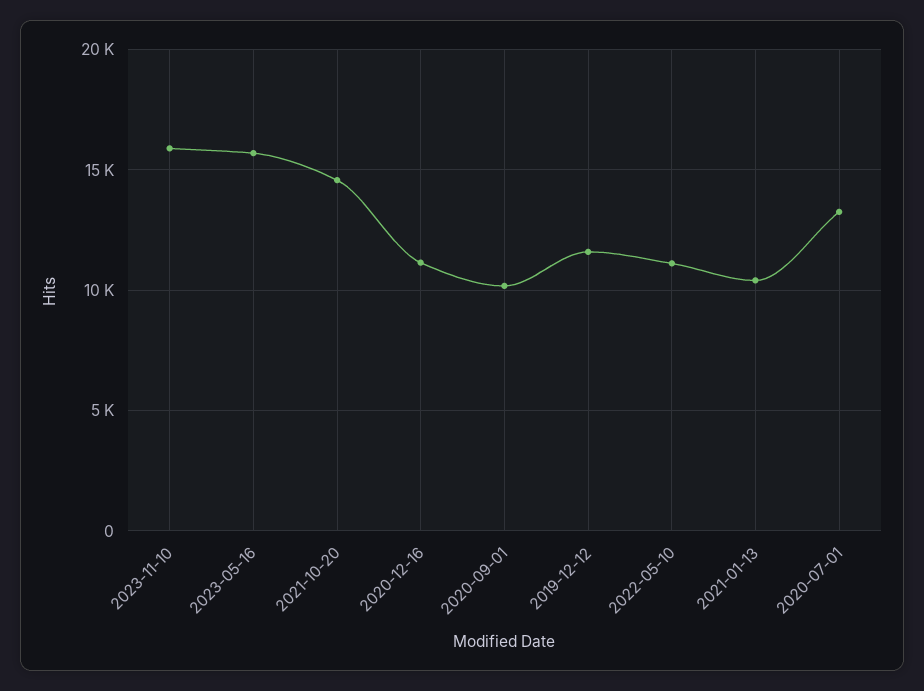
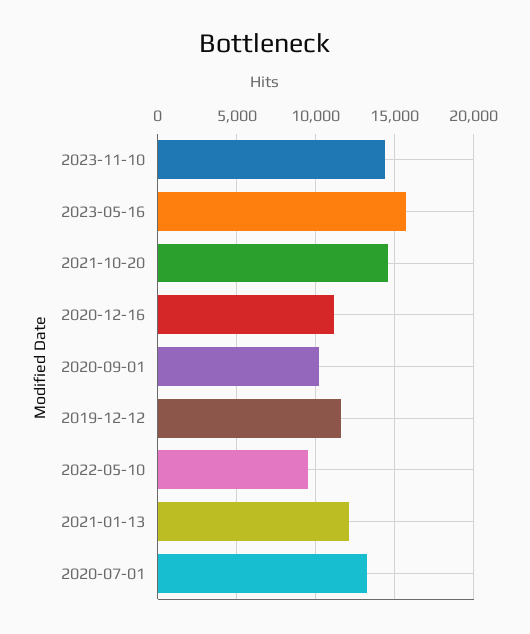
2023-11-10: 16000 -> 14500
2022-05-10: 11000 -> 9500
2021-01-13: 10500 -> 12000

